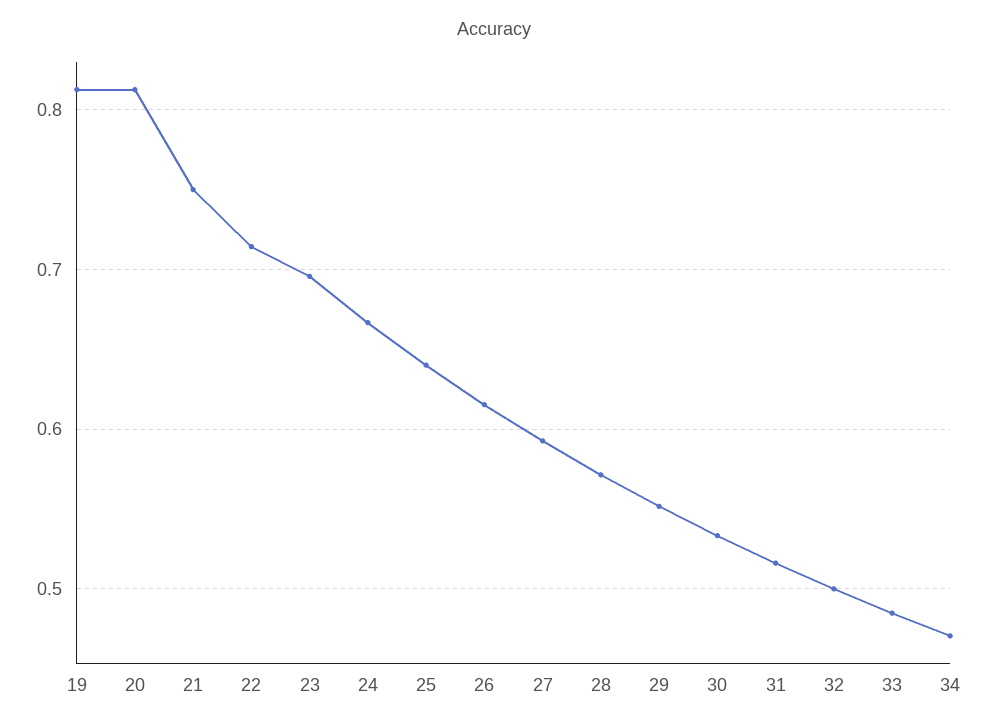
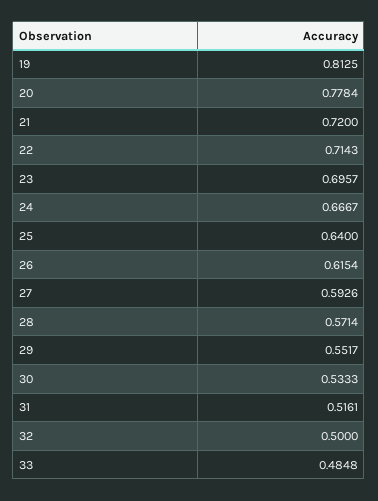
20: 0.81 -> 0.7784
21: 0.75 -> 0.72
34: 0.47 -> none

